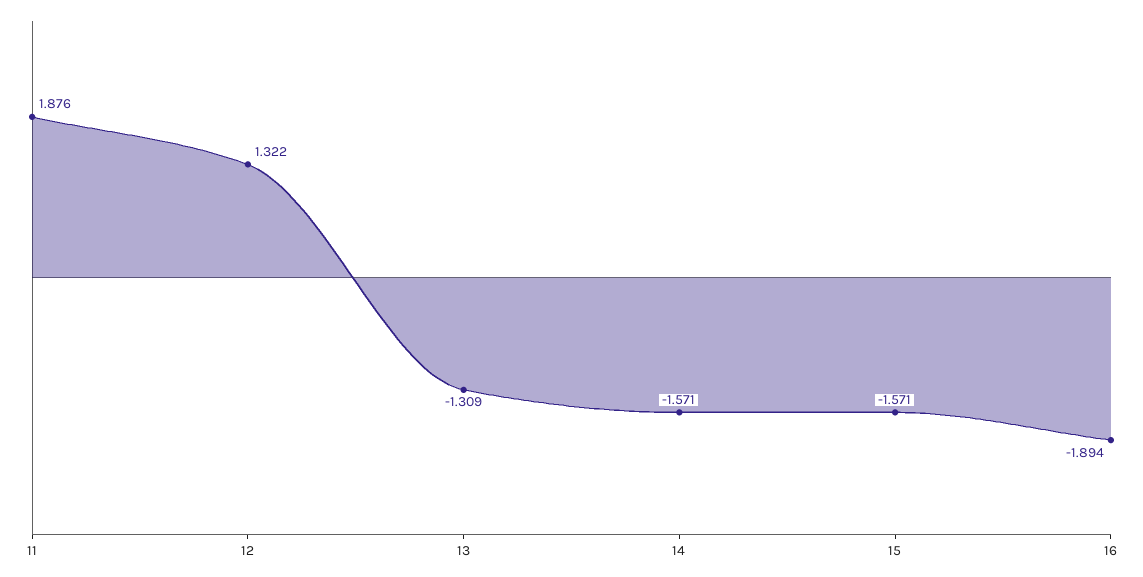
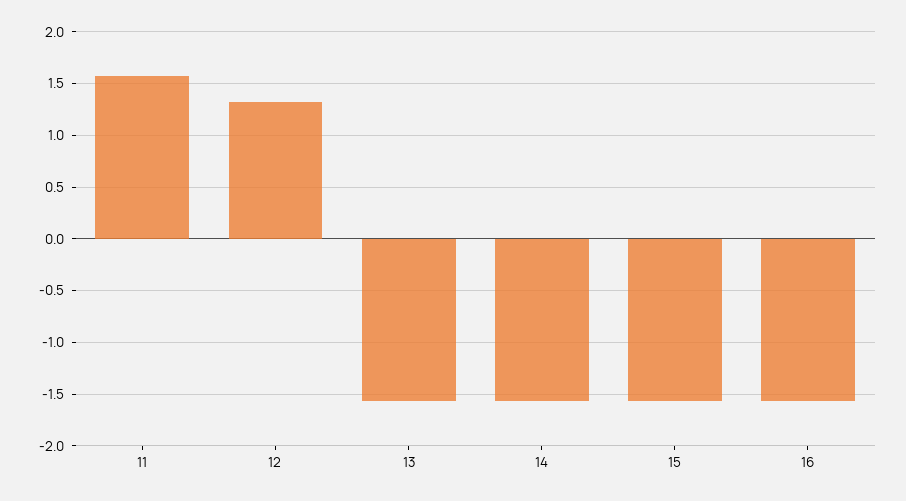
11: 1.876 -> 1.6
13: -1.309 -> -1.6
16: -1.894 -> -1.6

